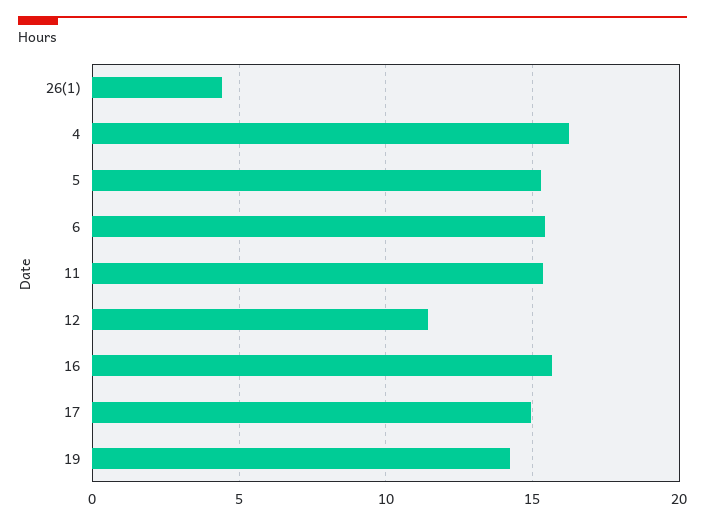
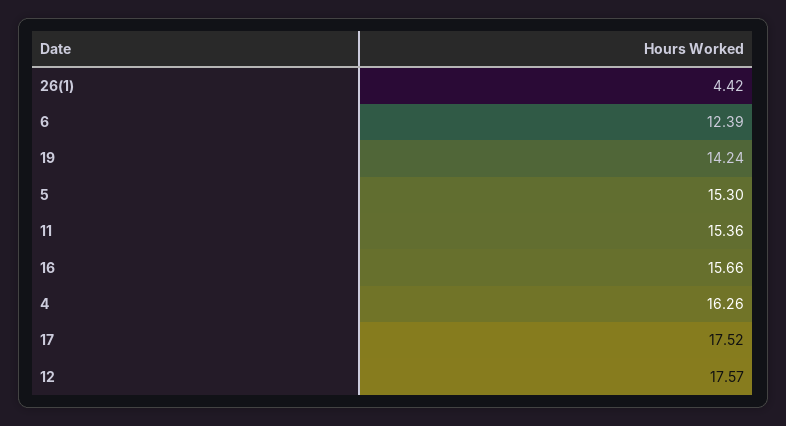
6: 15.5 -> 12.39
12: 11.5 -> 17.57
17: 15 -> 17.52

